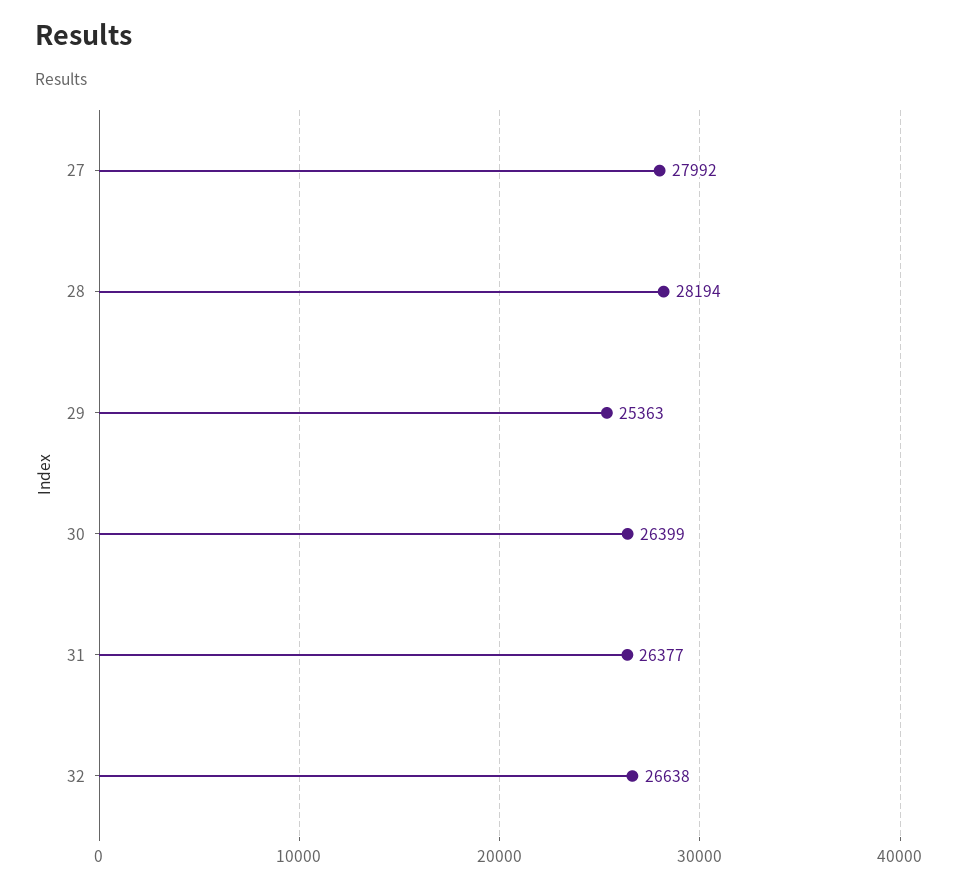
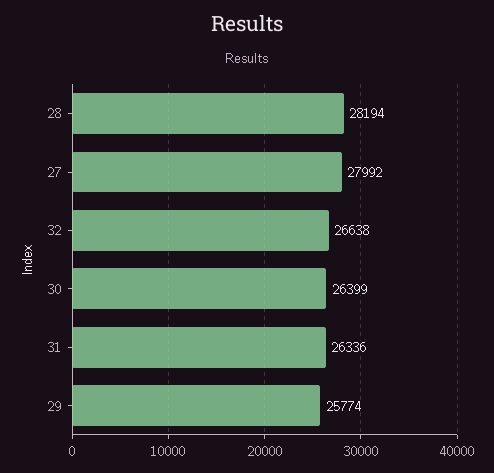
29: 25363 -> 25774
31: 26377 -> 26336

